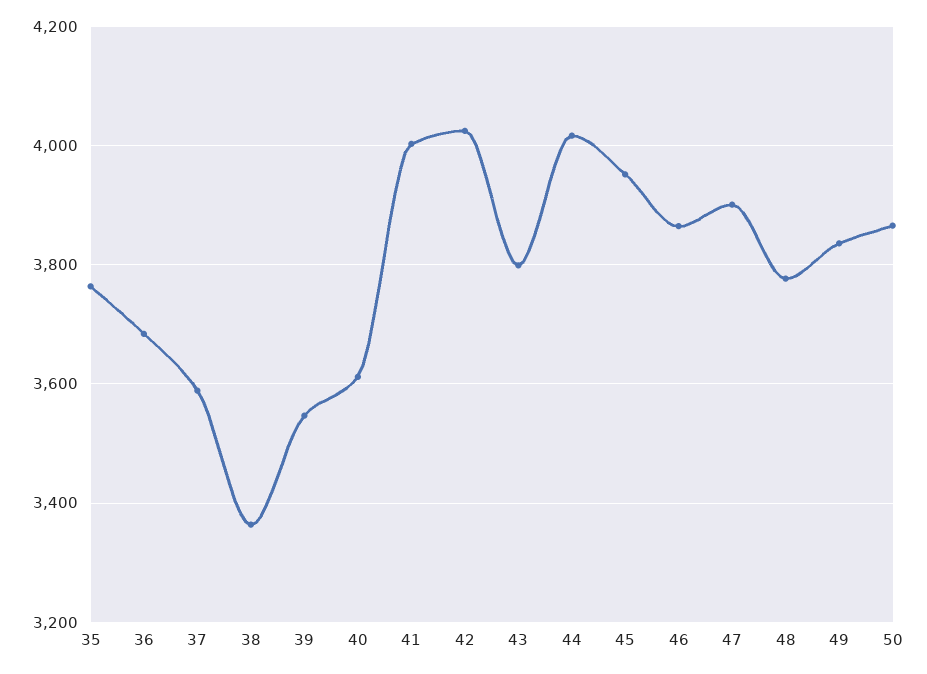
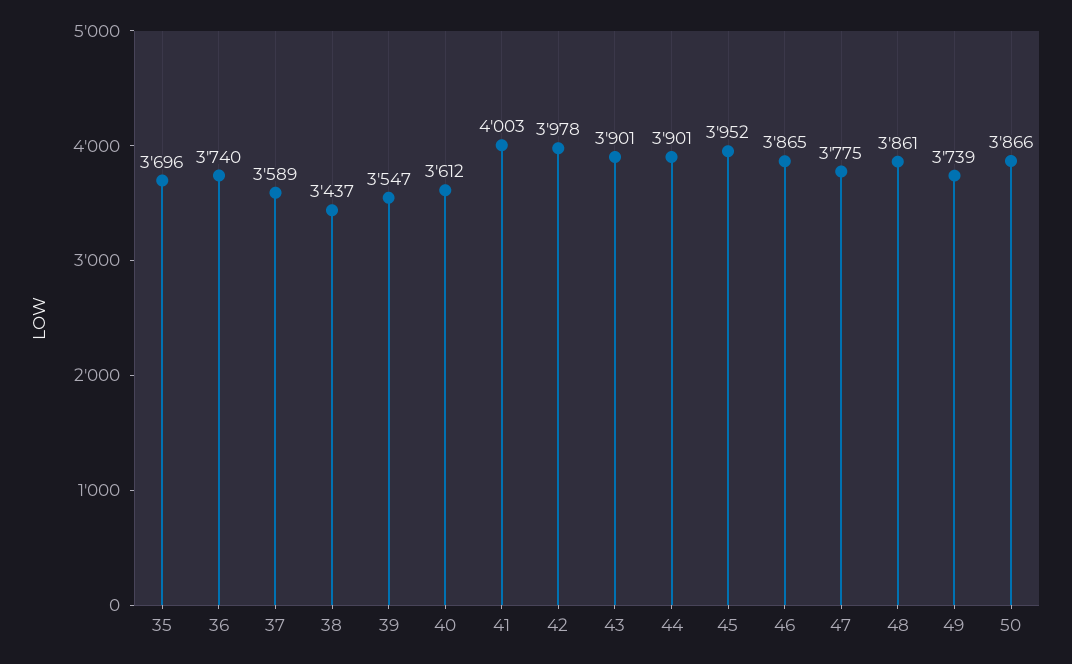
35: 3760 -> 3696
36: 3680 -> 3740
38: 3360 -> 3437
42: 4020 -> 3978
43: 3800 -> 3901
44: 4020 -> 3901
47: 3900 -> 3775
48: 3780 -> 3861
49: 3840 -> 3739

